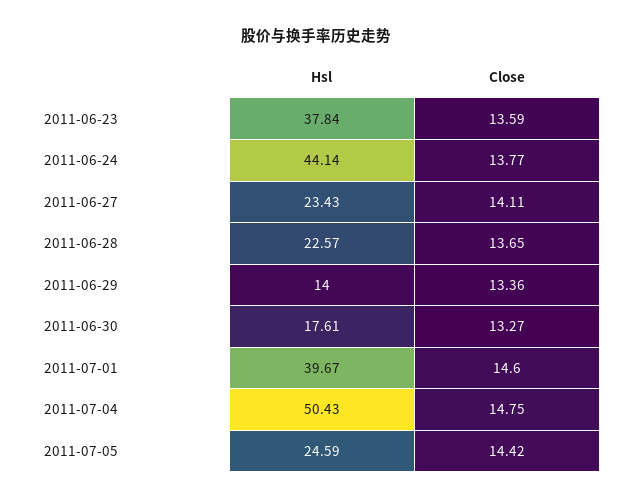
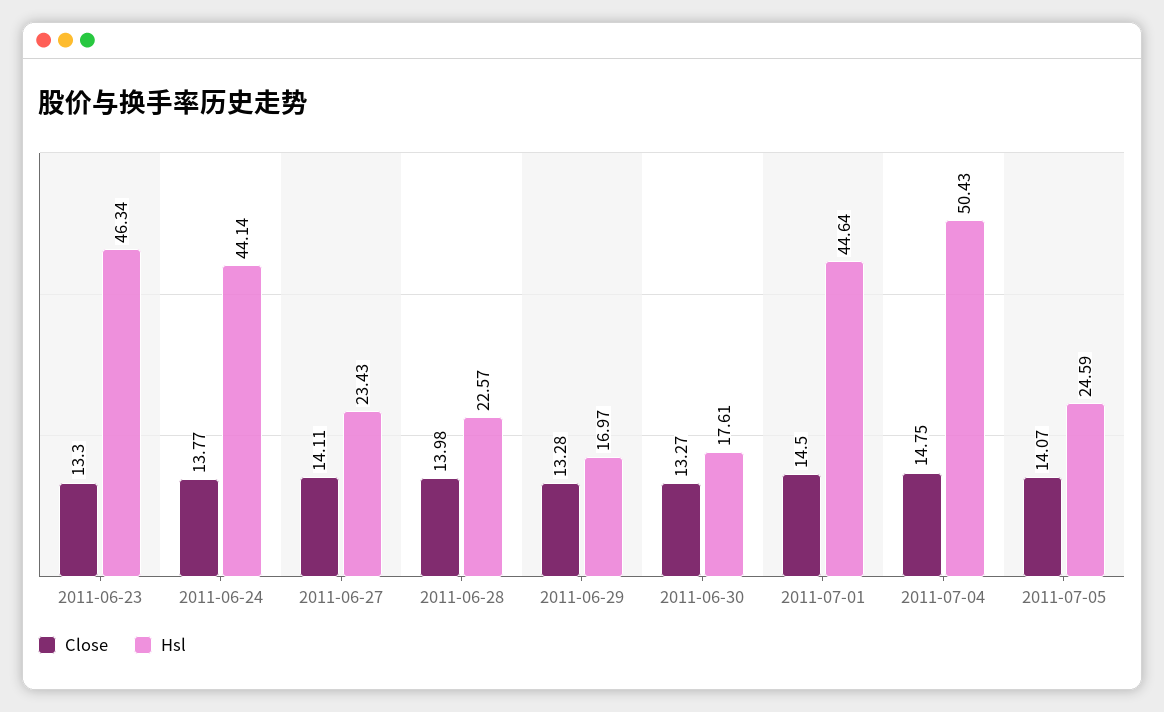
Hsl, 2011-06-23: 37.84 -> 46.34
Close, 2011-06-23: 13.59 -> 13.3
Close, 2011-06-28: 13.65 -> 13.98
Hsl, 2011-06-29: 14 -> 16.97
Close, 2011-06-29: 13.36 -> 13.28
Hsl, 2011-07-01: 39.67 -> 44.64
Close, 2011-07-01: 14.6 -> 14.5
Close, 2011-07-05: 14.42 -> 14.07

